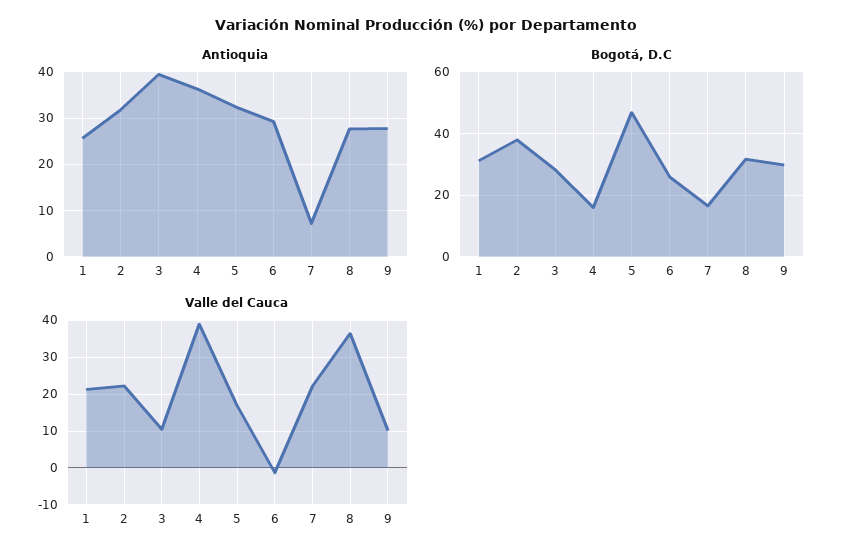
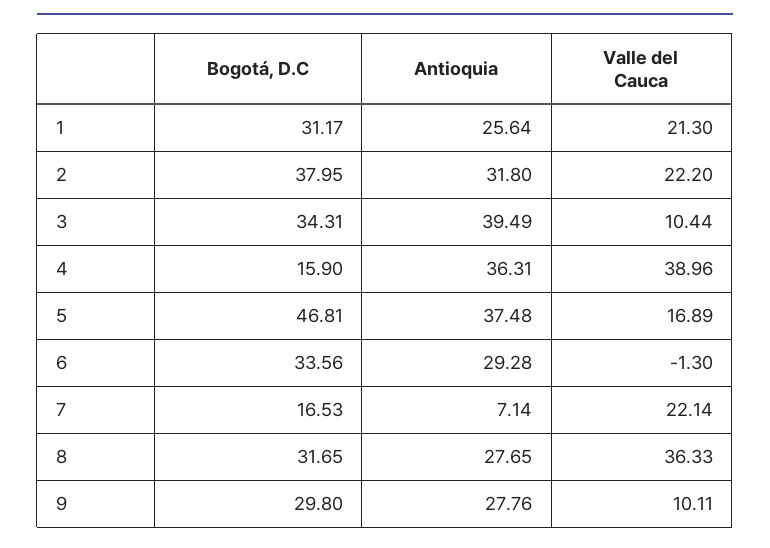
Antioquia, 5: 32 -> 37.48
Bogotá, D.C, 3: 28 -> 34.31
Bogotá, D.C, 6: 26 -> 33.56

